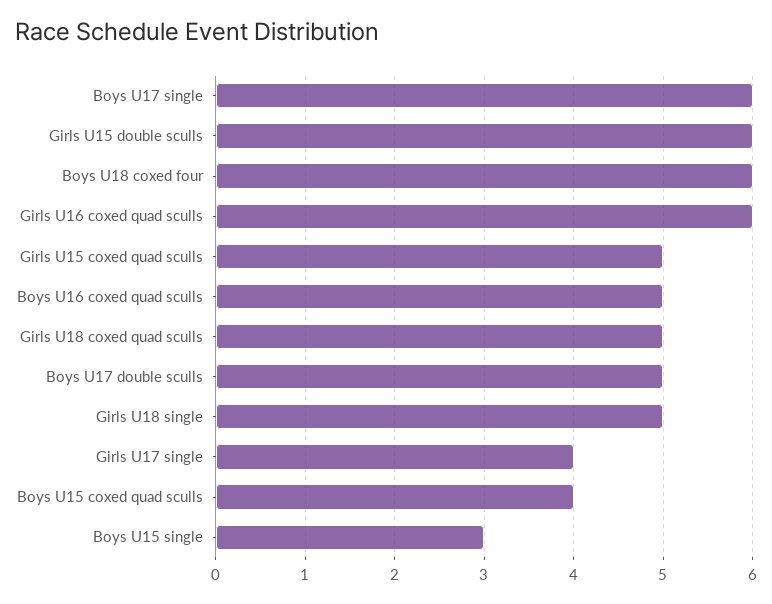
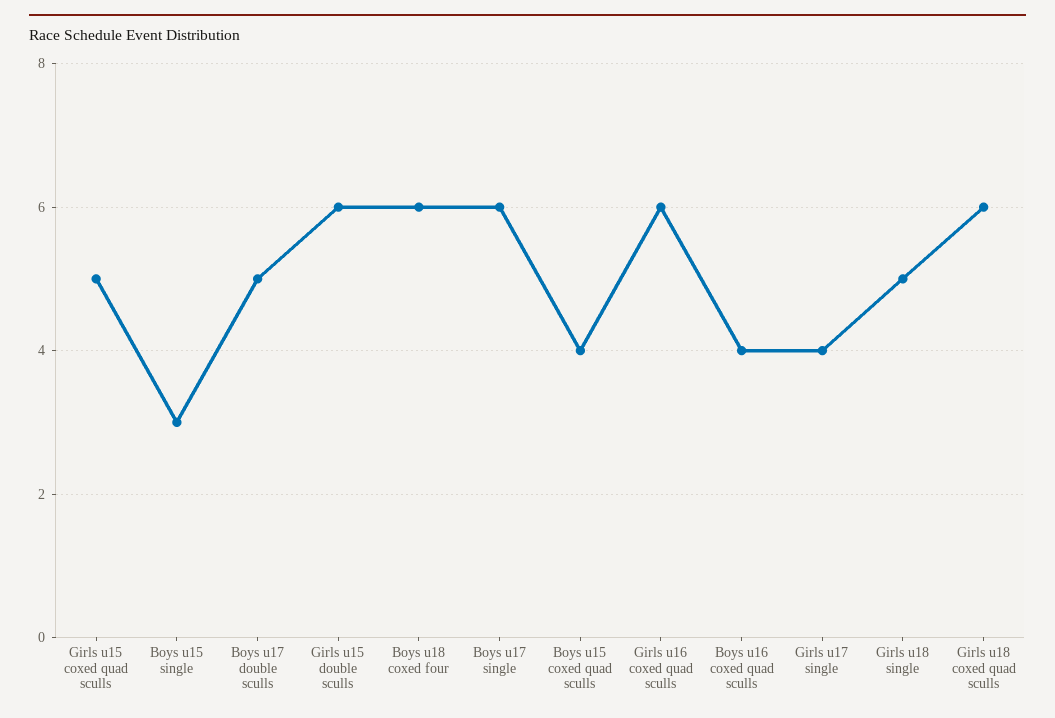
Boys U16 coxed quad sculls: 5 -> 4
Girls U18 coxed quad sculls: 5 -> 6

